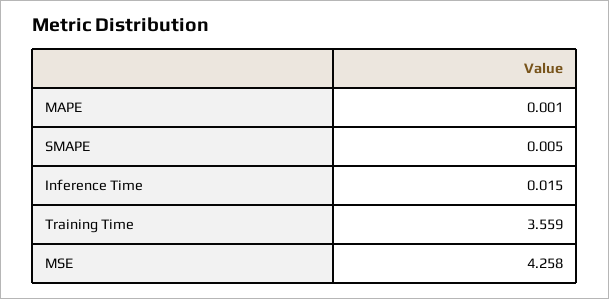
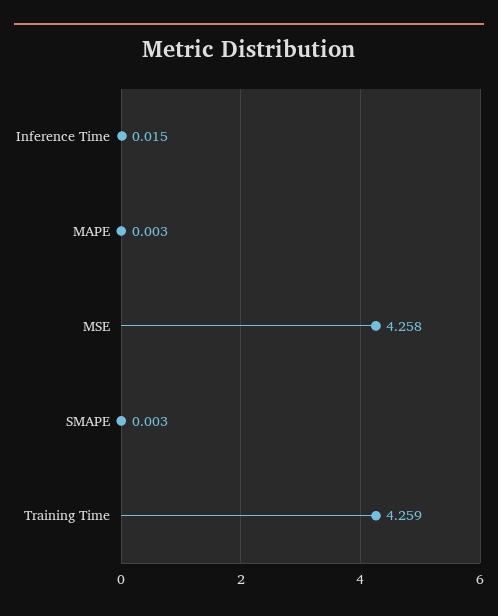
MAPE: 0.001 -> 0.003
SMAPE: 0.005 -> 0.003
Training Time: 3.559 -> 4.259

